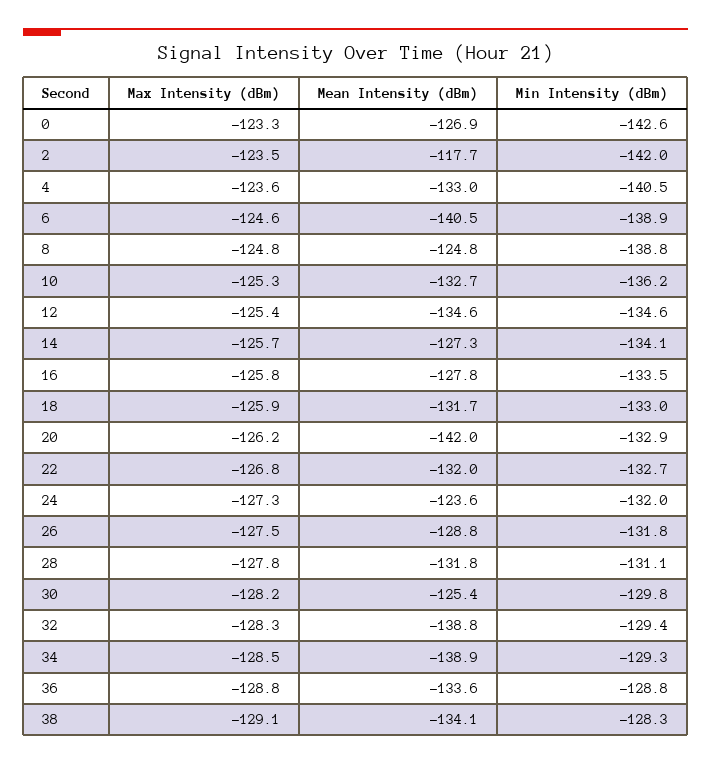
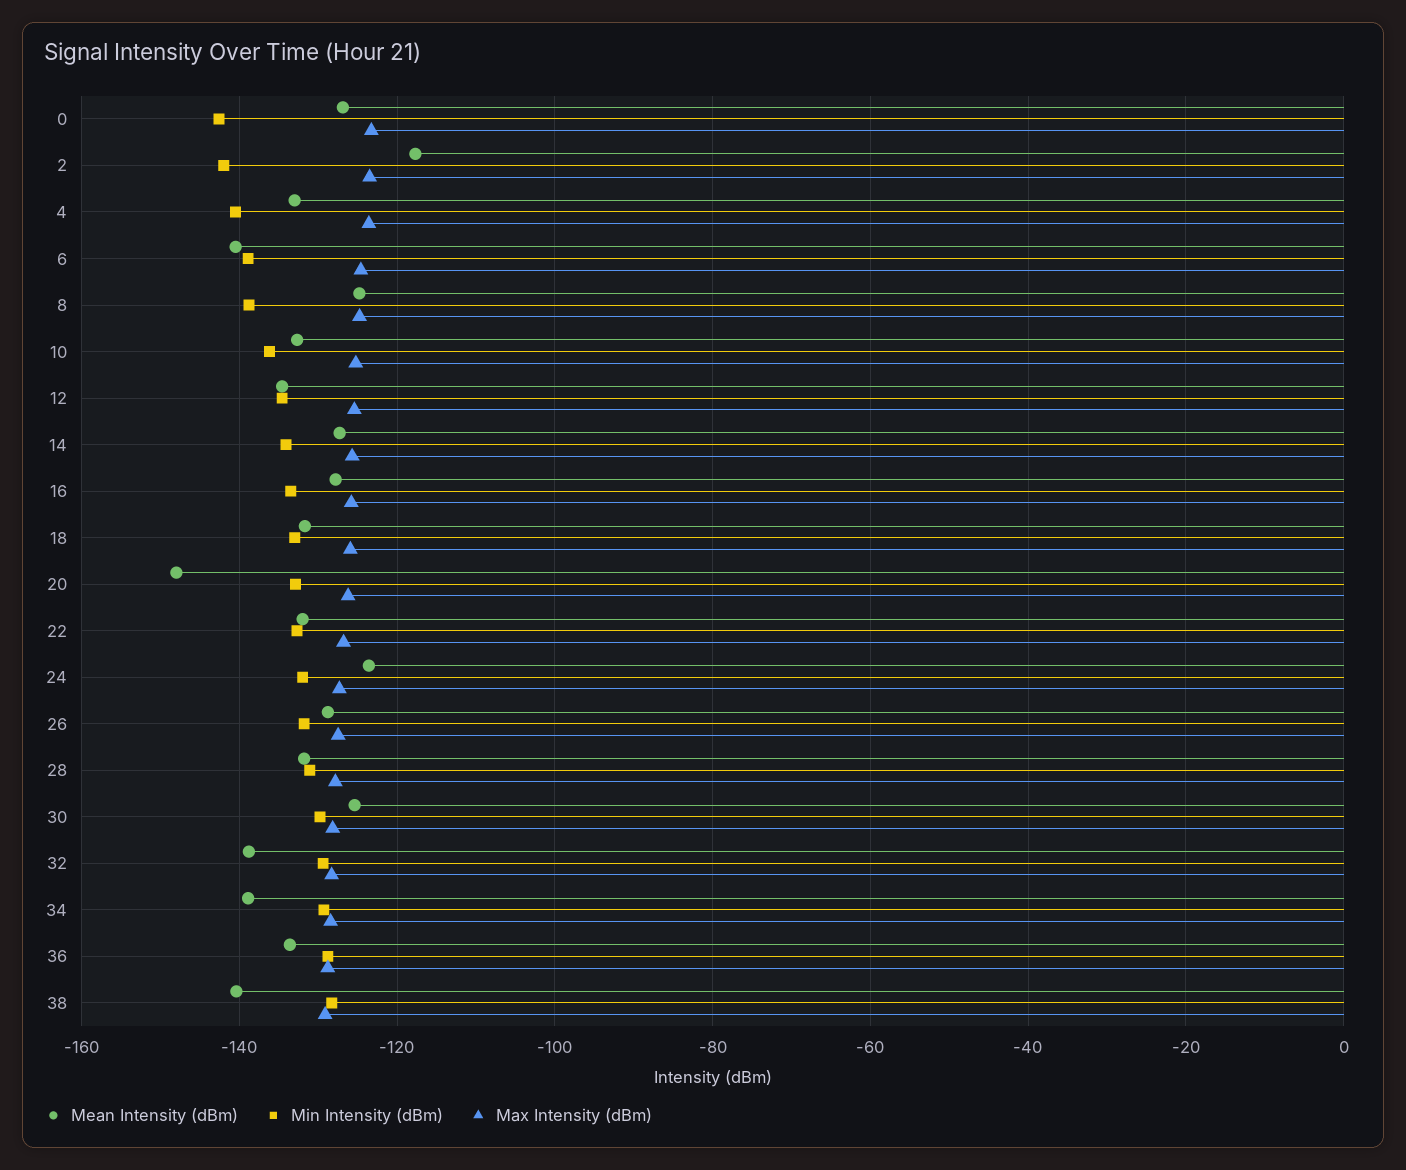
Mean Intensity (dBm), 20: -142 -> -148
Mean Intensity (dBm), 38: -134.1 -> -140

